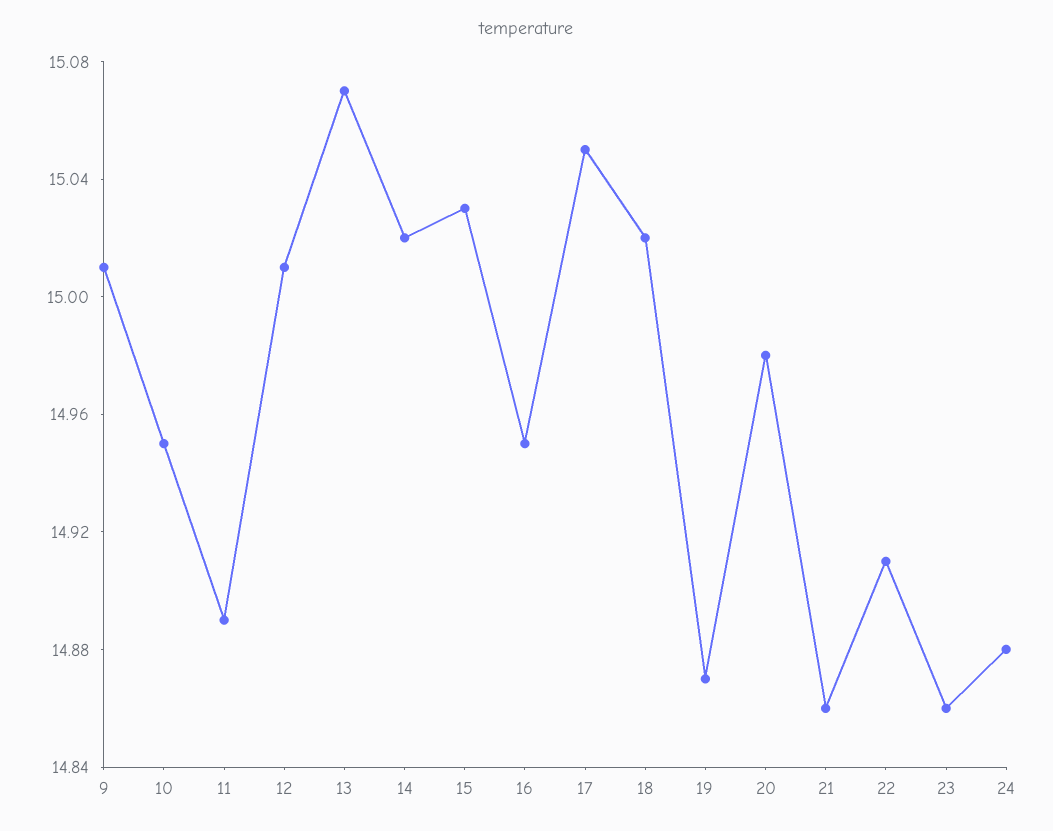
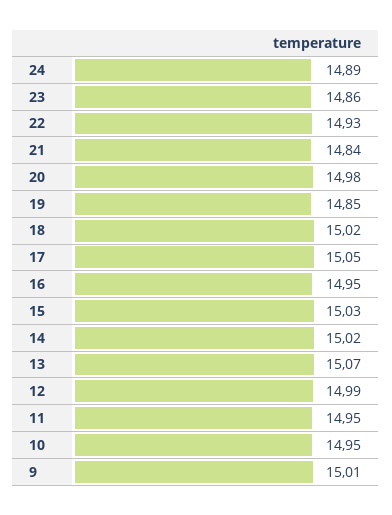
11: 14.89 -> 14.95
12: 15.01 -> 14.99
19: 14.87 -> 14.85
21: 14.86 -> 14.84
22: 14.91 -> 14.93
24: 14.88 -> 14.89

